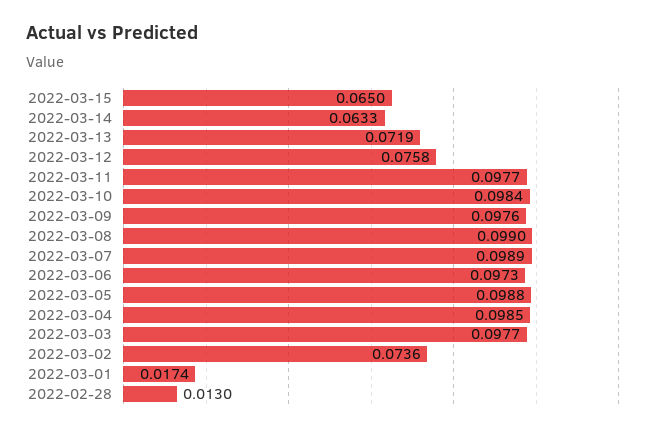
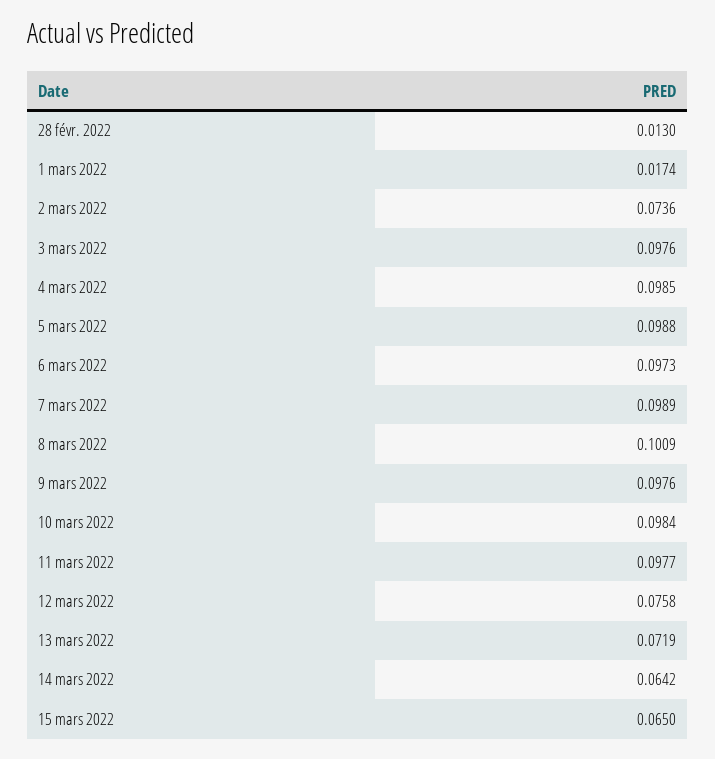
2022-03-14: 0.0633 -> 0.0642
2022-03-08: 0.099 -> 0.1009
2022-03-03: 0.0977 -> 0.0976

